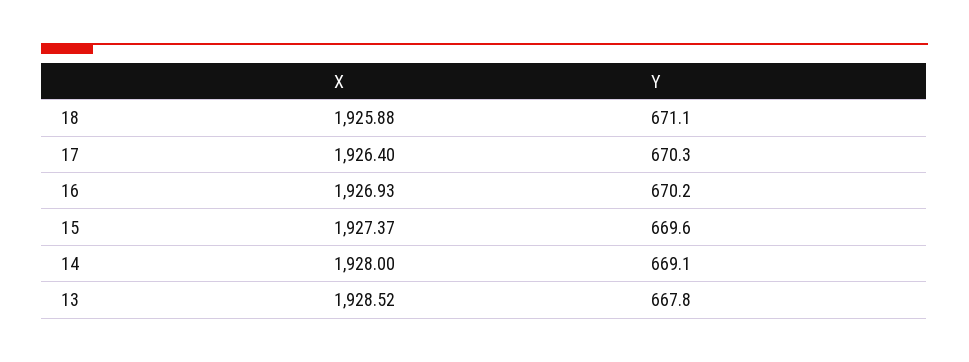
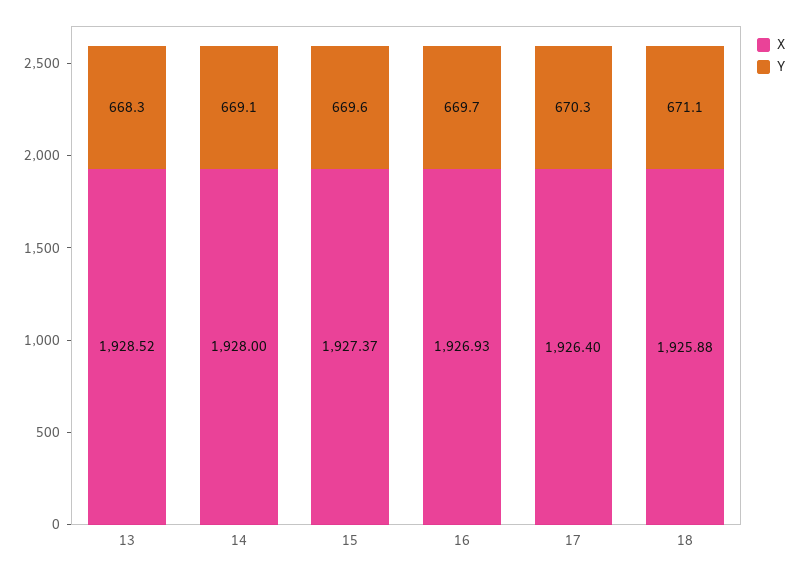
Y, 16: 670.2 -> 669.7
Y, 13: 667.8 -> 668.3

